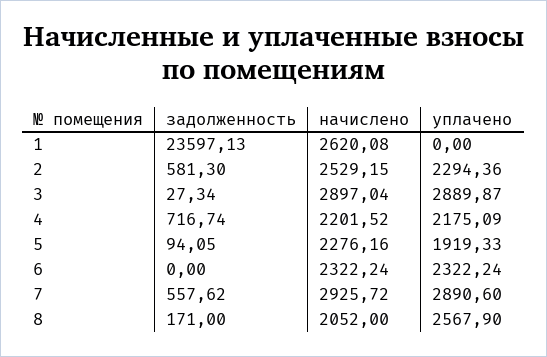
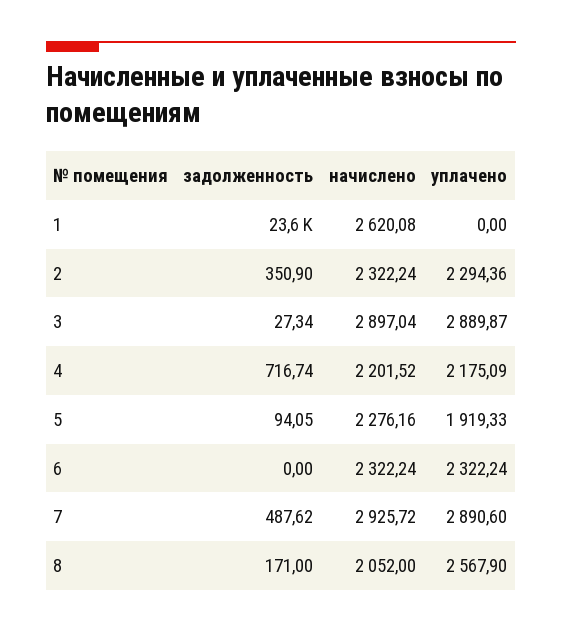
задолженность, 2: 581.3 -> 350.9
начислено, 2: 2529.15 -> 2322.24
задолженность, 7: 557.62 -> 487.62

